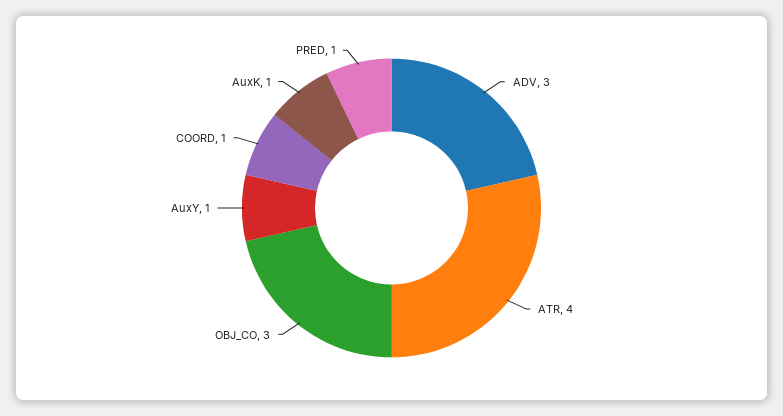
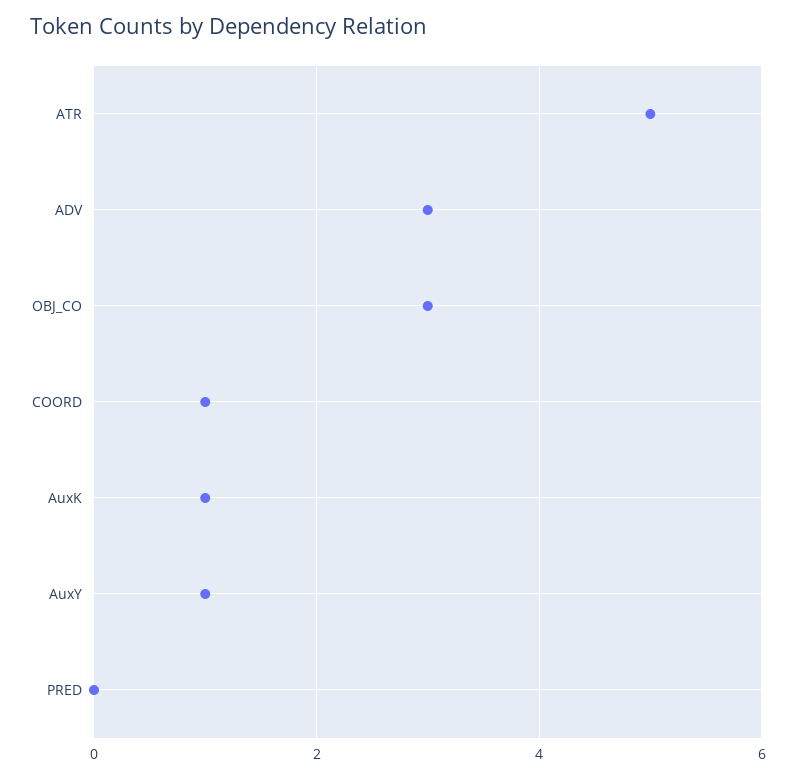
ATR: 4 -> 5
PRED: 1 -> 0

